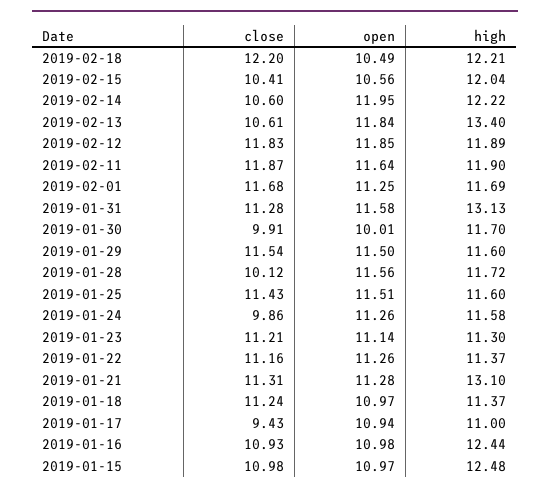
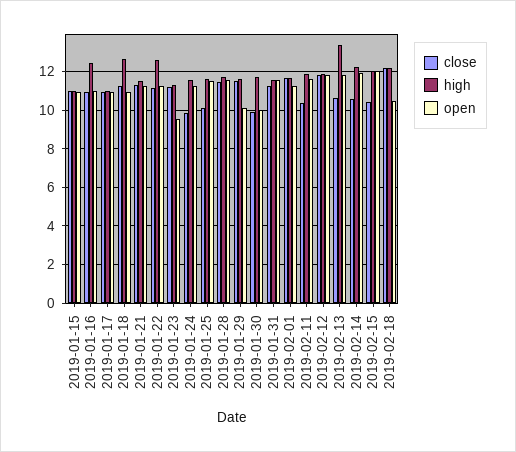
open, 2019-02-15: 10.56 -> 12
close, 2019-02-11: 11.87 -> 10.5
high, 2019-01-31: 13.13 -> 11.5
open, 2019-01-29: 11.5 -> 10
close, 2019-01-28: 10.12 -> 11.5
close, 2019-01-25: 11.43 -> 10
open, 2019-01-23: 11.14 -> 9.5
high, 2019-01-22: 11.37 -> 12.5
high, 2019-01-21: 13.1 -> 11.5
high, 2019-01-18: 11.37 -> 12.5
close, 2019-01-17: 9.43 -> 11
high, 2019-01-15: 12.48 -> 11

